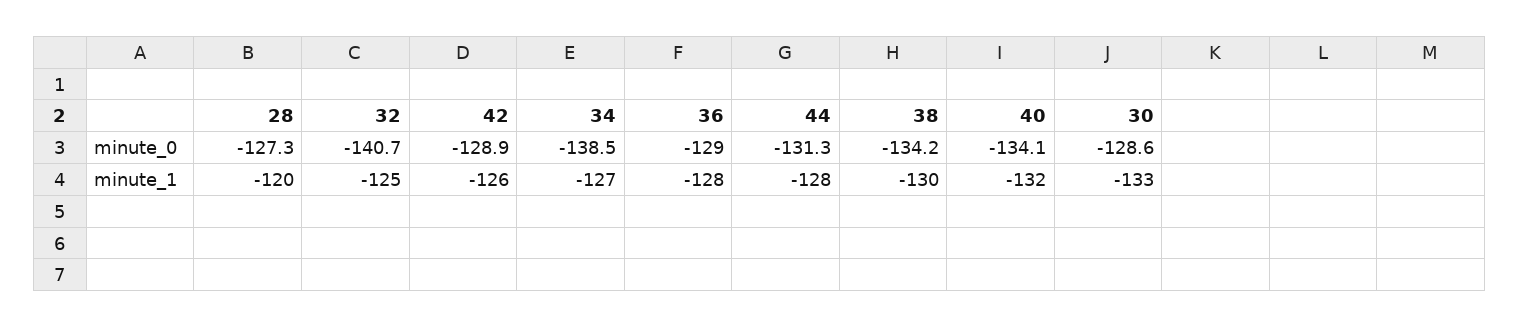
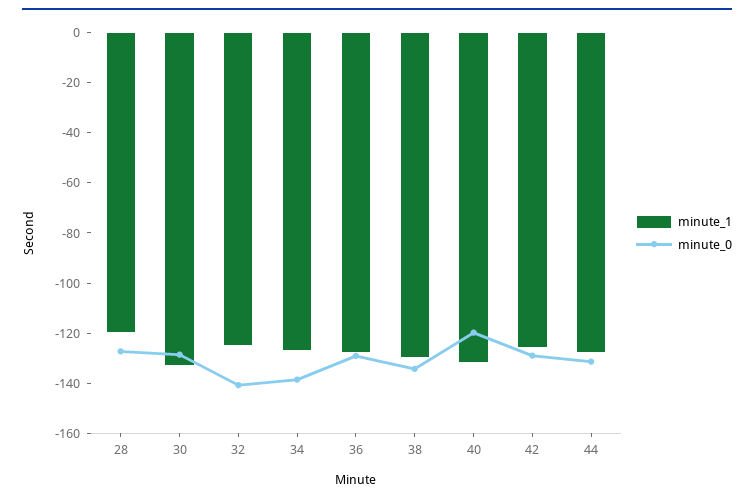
minute_0, 40: -134.1 -> -120

